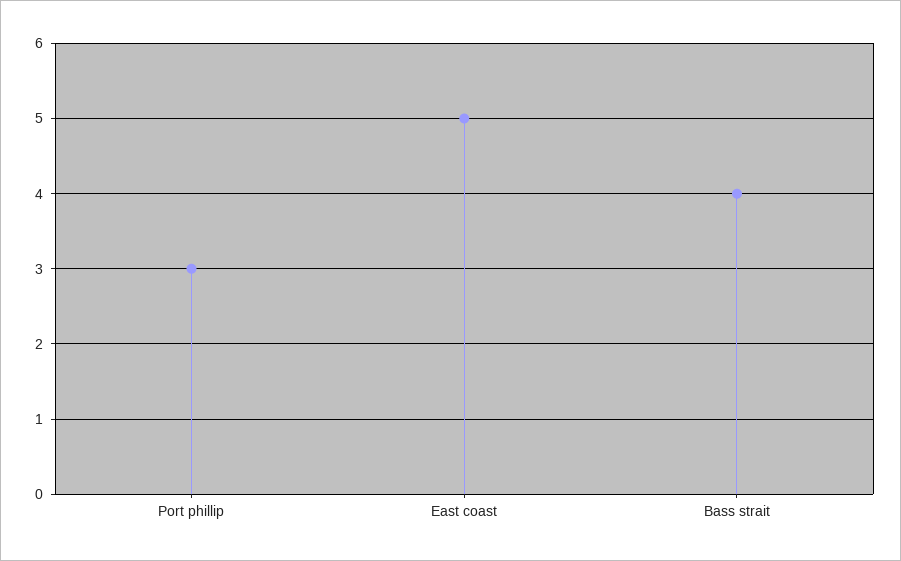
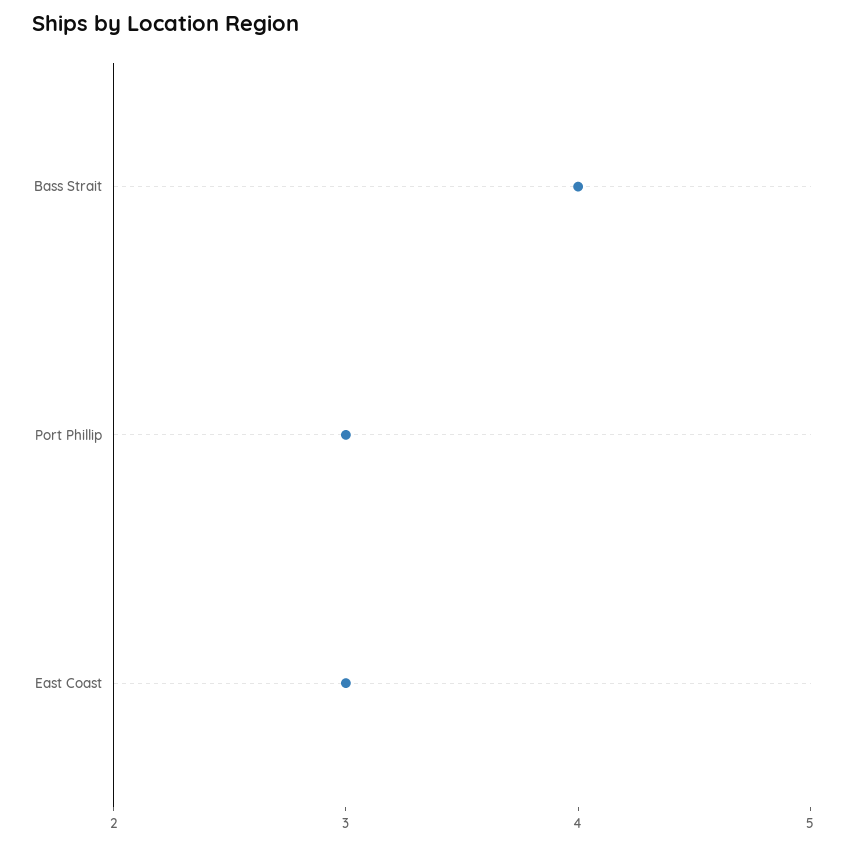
East coast: 5 -> 3

